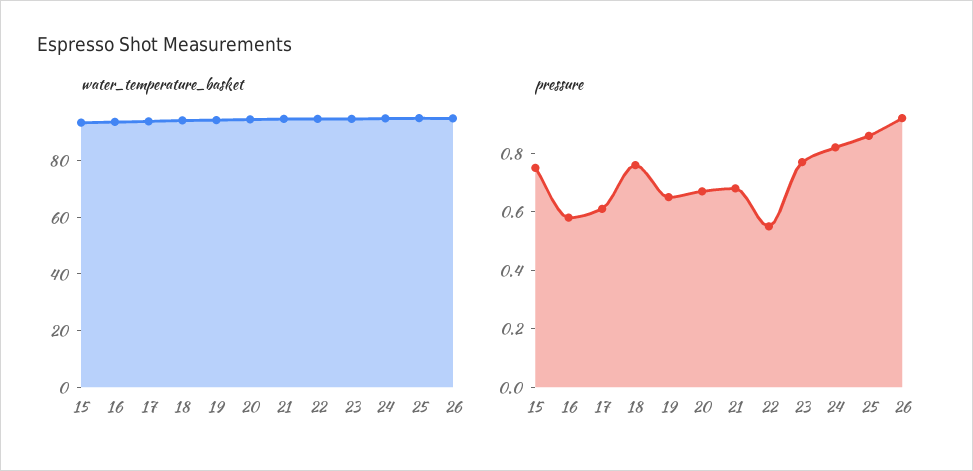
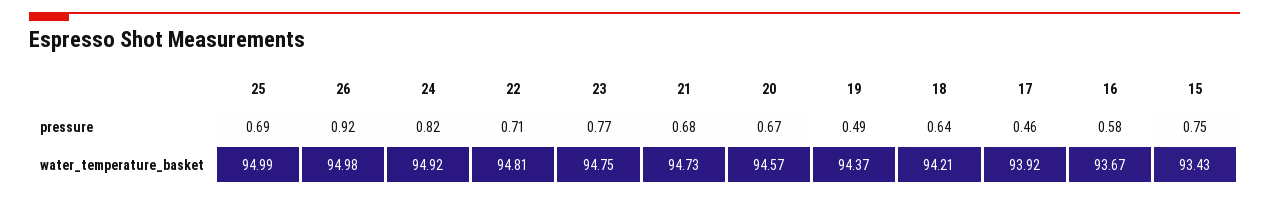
pressure, 17: 0.6 -> 0.46
pressure, 18: 0.75 -> 0.64
pressure, 19: 0.65 -> 0.49
pressure, 22: 0.55 -> 0.71
pressure, 25: 0.85 -> 0.69

